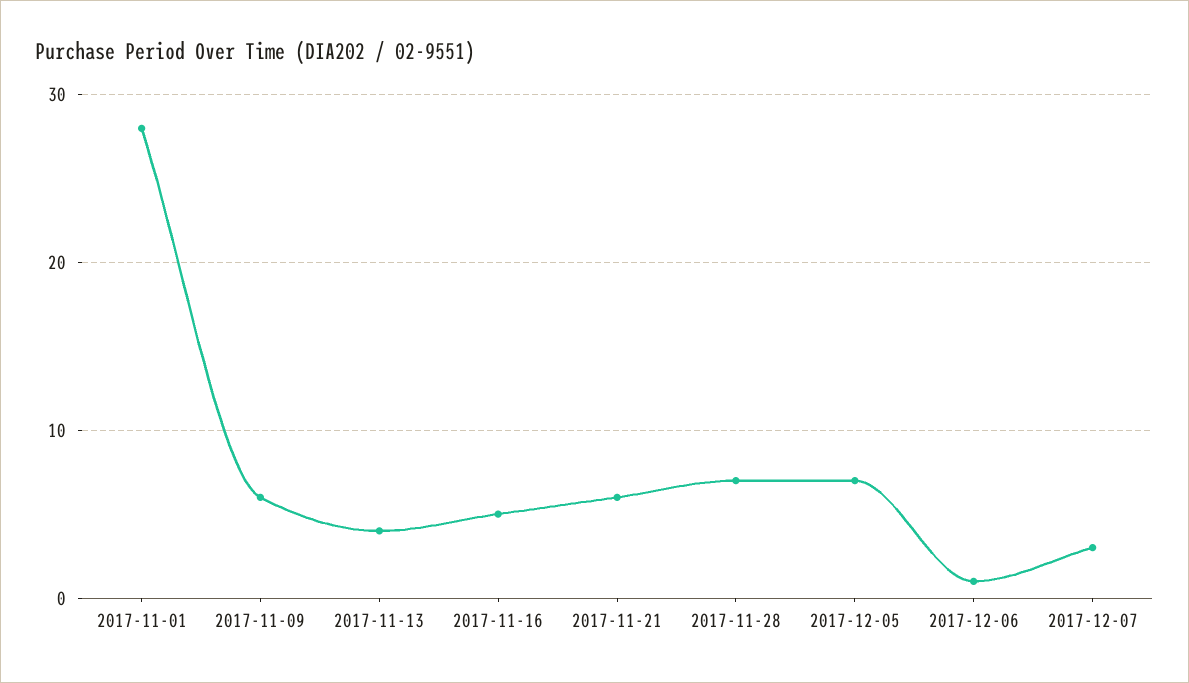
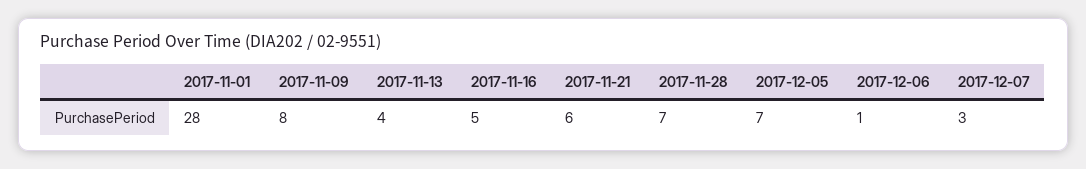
2017-11-09: 6 -> 8

